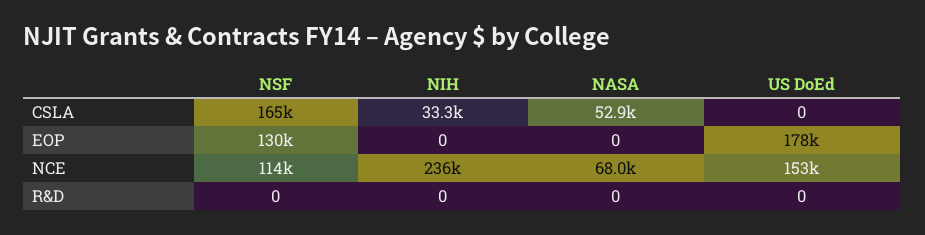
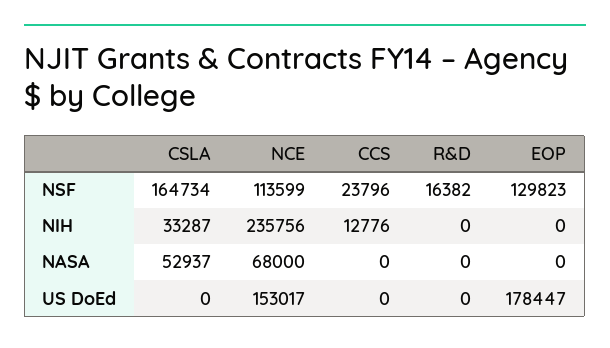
NSF, R&D: 0 -> 16382
NSF, CCS: none -> 23796
NIH, CCS: none -> 12776
NASA, CCS: none -> 0
US DoEd, CCS: none -> 0

